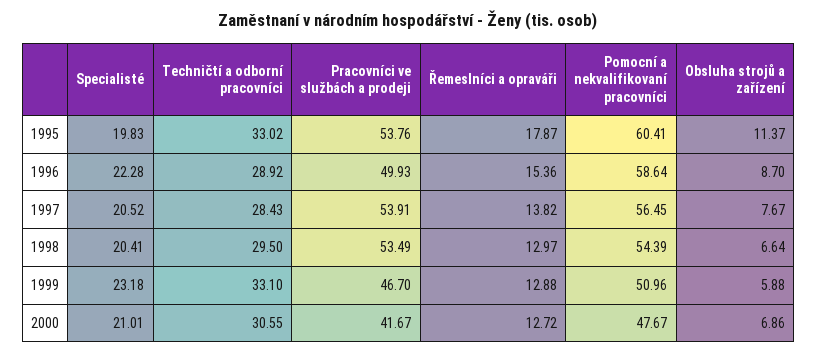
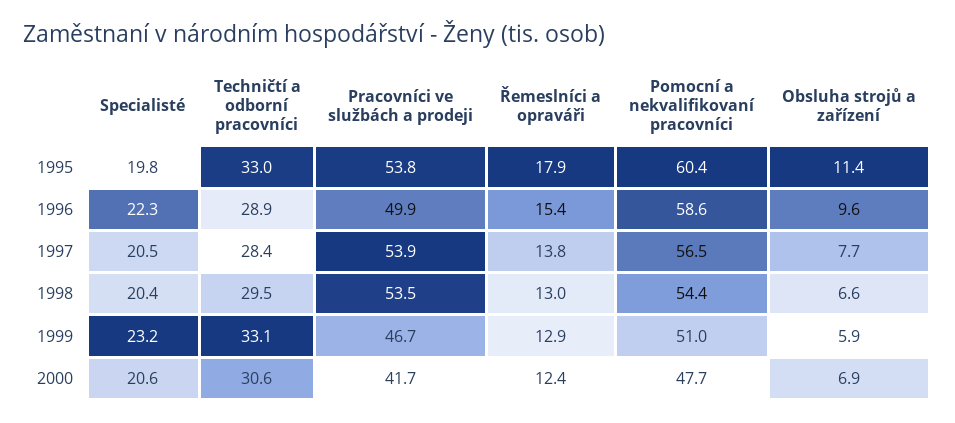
Obsluha strojů a zařízení, 1996: 8.7 -> 9.6
Specialisté, 2000: 21.01 -> 20.6
Řemeslníci a opraváři, 2000: 12.72 -> 12.4

